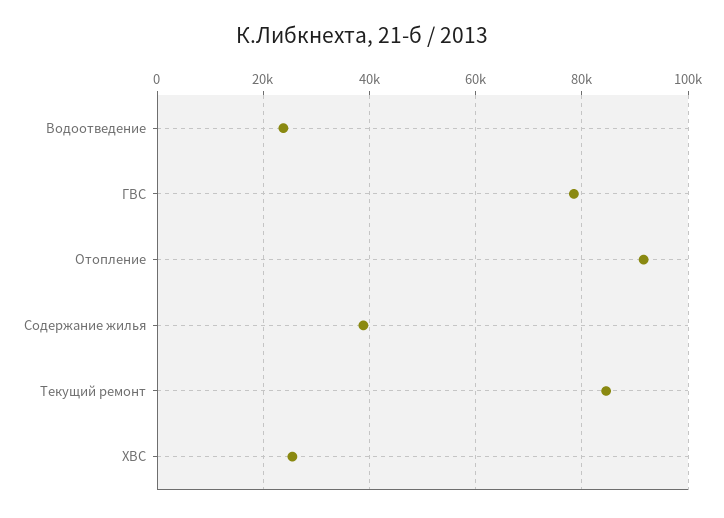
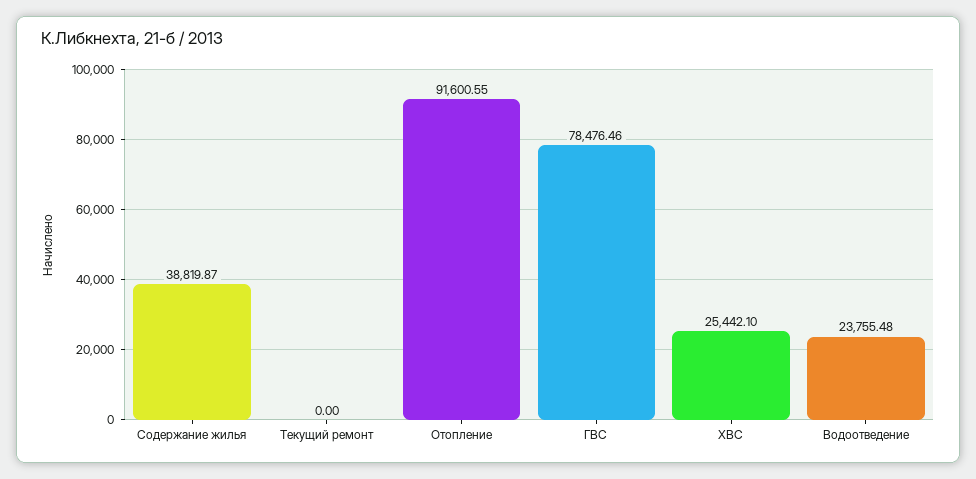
Текущий ремонт: 84000 -> 0

